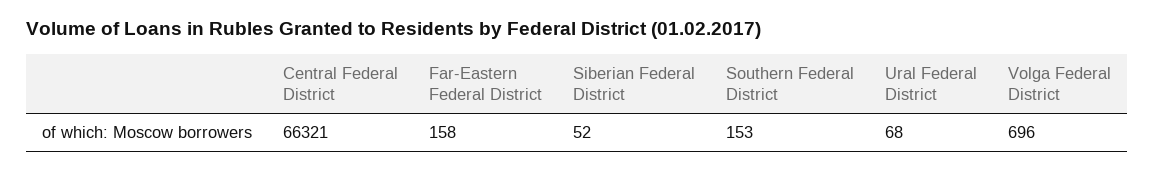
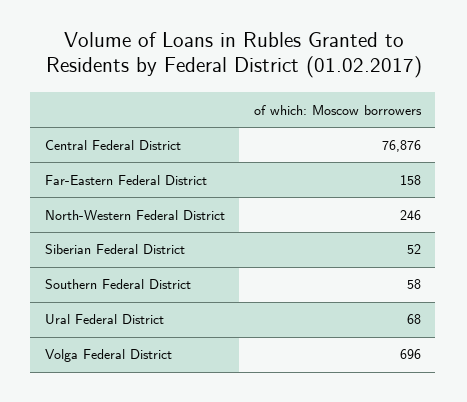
Central Federal District: 66321 -> 76876
Southern Federal District: 153 -> 58
North-Western Federal District: none -> 246

